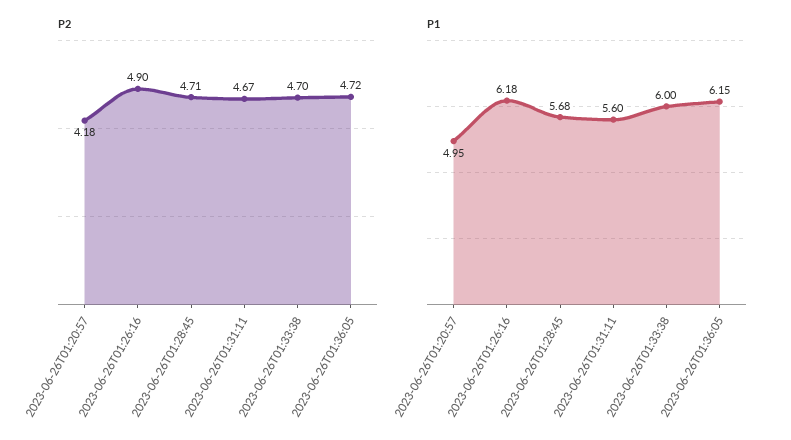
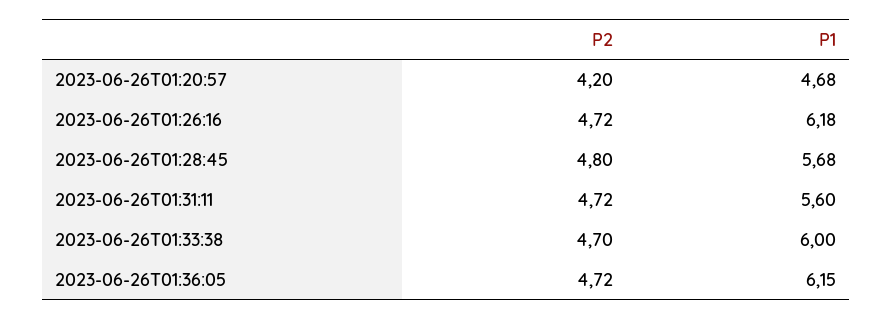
P2, 2023-06-26T01:20:57: 4.18 -> 4.2
P2, 2023-06-26T01:26:16: 4.9 -> 4.72
P2, 2023-06-26T01:28:45: 4.71 -> 4.8
P2, 2023-06-26T01:31:11: 4.67 -> 4.72
P1, 2023-06-26T01:20:57: 4.95 -> 4.68

